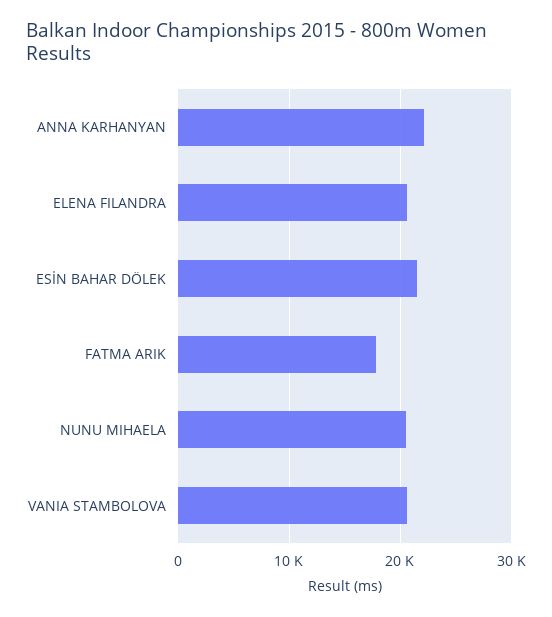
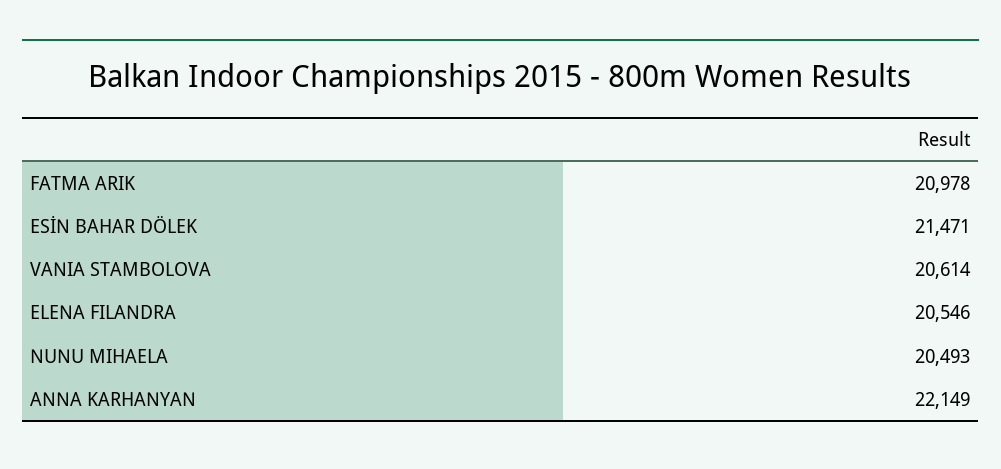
FATMA ARIK: 18000 -> 20978

